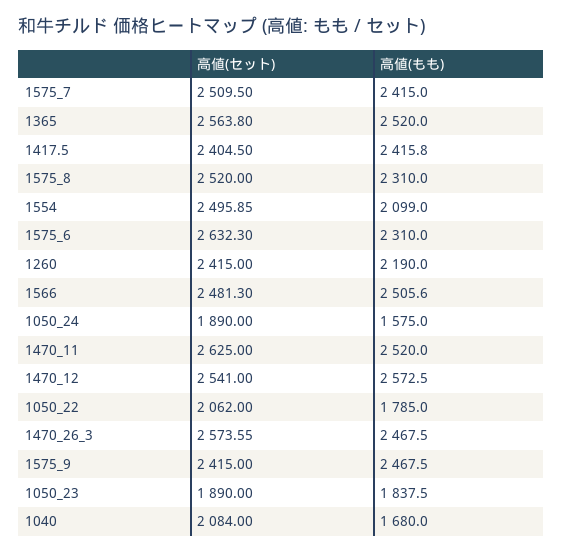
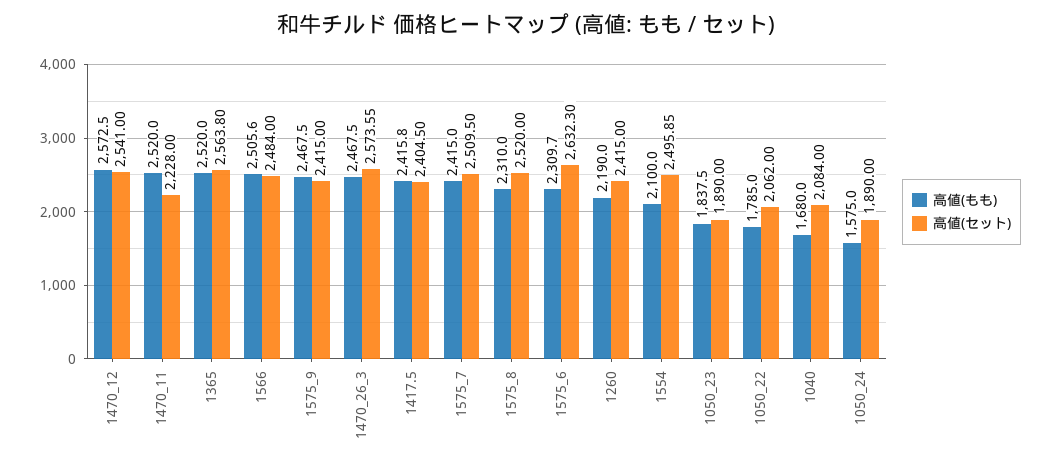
高値(もも), 1554: 2099 -> 2100
高値(もも), 1575_6: 2310 -> 2309.7
高値(セット), 1566: 2481.3 -> 2484
高値(セット), 1470_11: 2625 -> 2228

